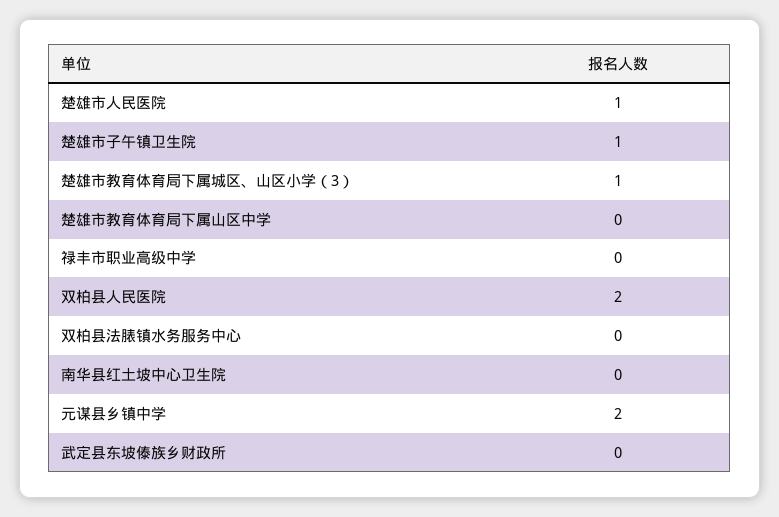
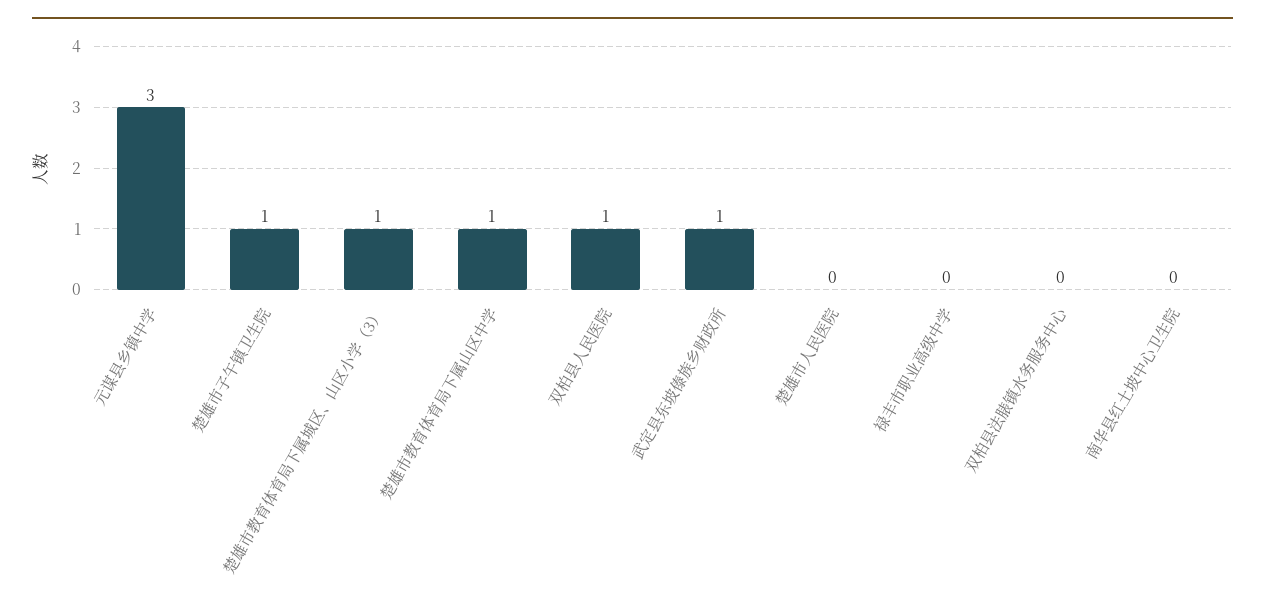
楚雄市人民医院: 1 -> 0
楚雄市教育体育局下属山区中学: 0 -> 1
双柏县人民医院: 2 -> 1
元谋县乡镇中学: 2 -> 3
武定县东坡傣族乡财政所: 0 -> 1

